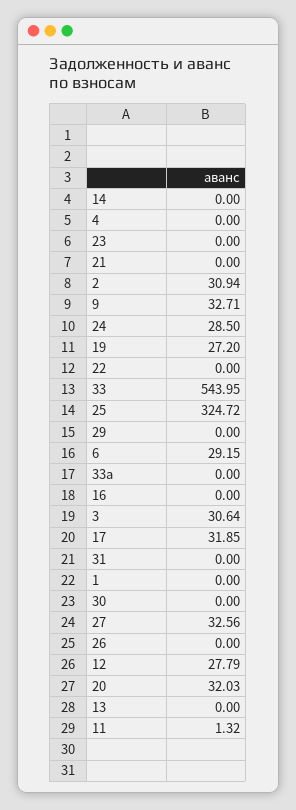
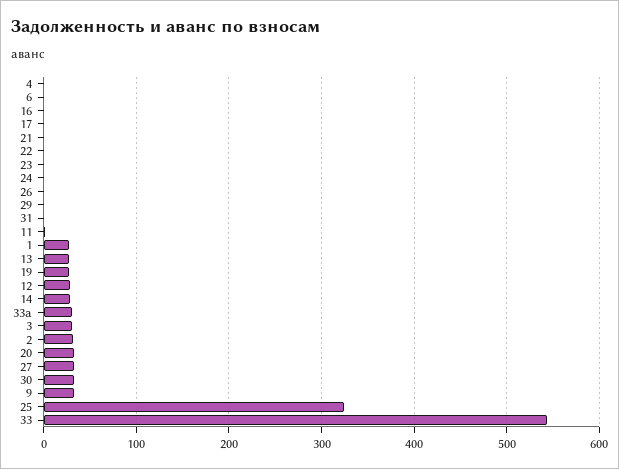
14: 0 -> 30
24: 28.5 -> 0
6: 29.15 -> 0
33а: 0 -> 30
17: 31.85 -> 0
1: 0 -> 30
30: 0 -> 30
13: 0 -> 30

